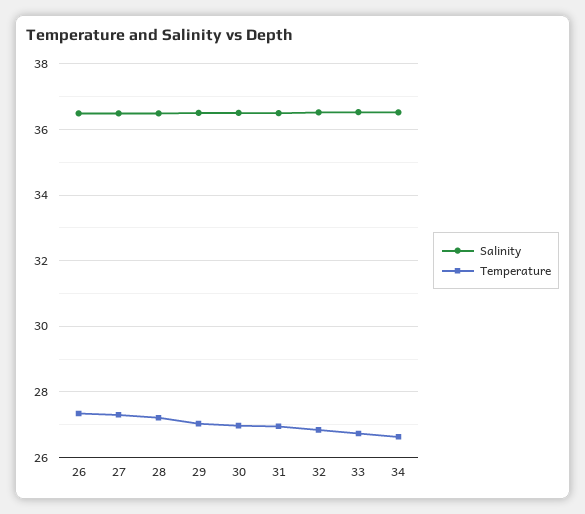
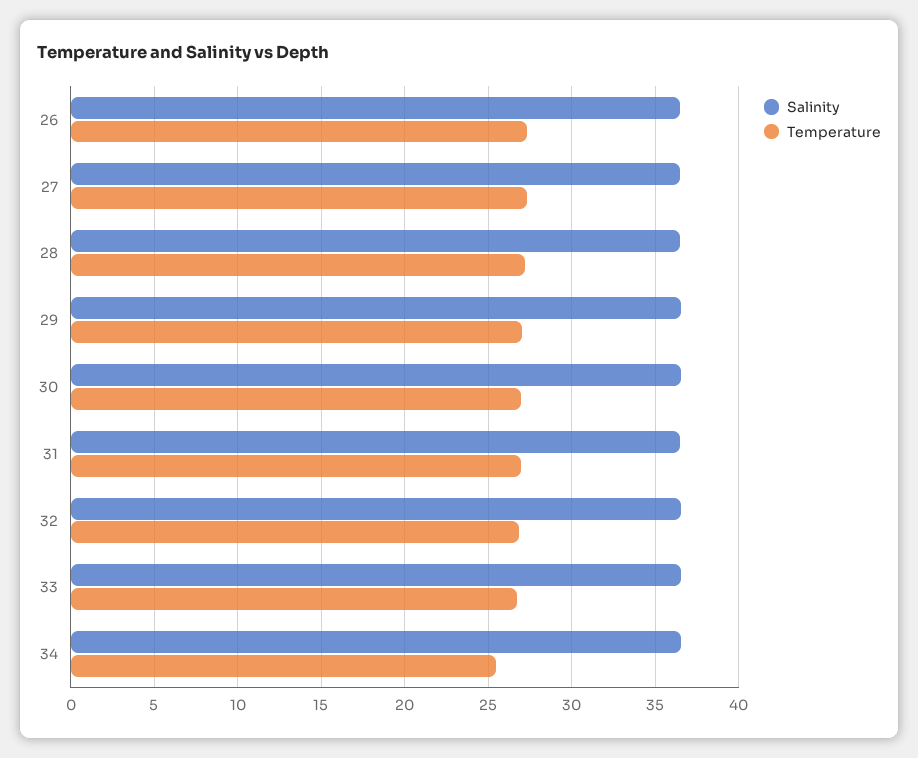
Temperature, 34: 26.6 -> 25.5

